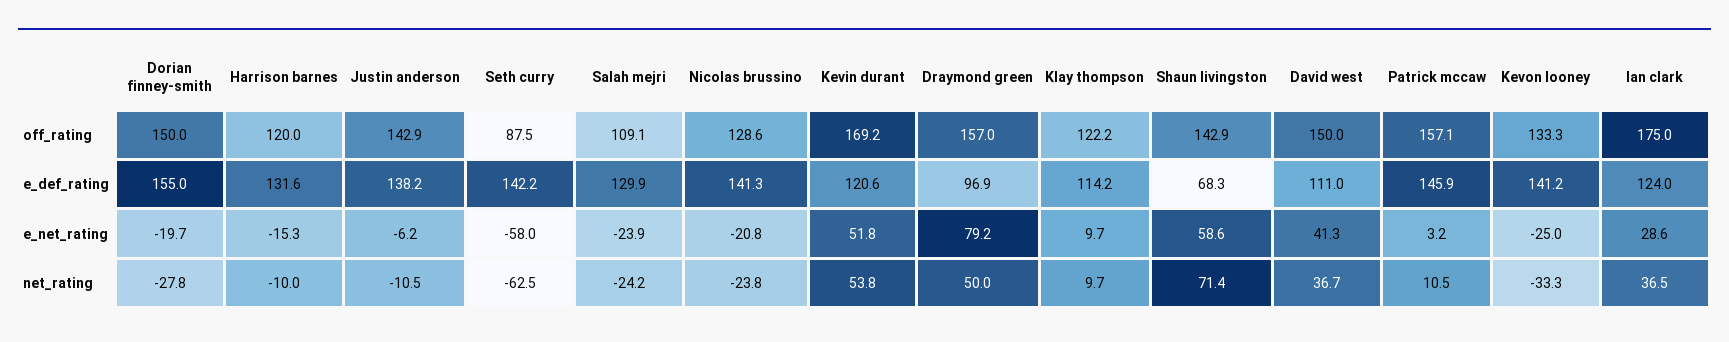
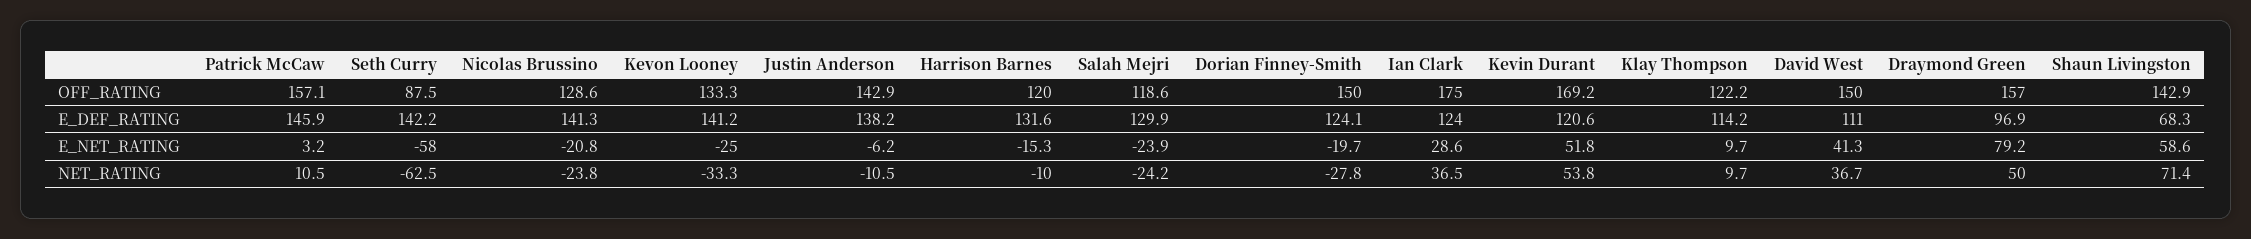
Salah mejri, off_rating: 109.1 -> 118.6
Dorian finney-smith, e_def_rating: 155 -> 124.1

